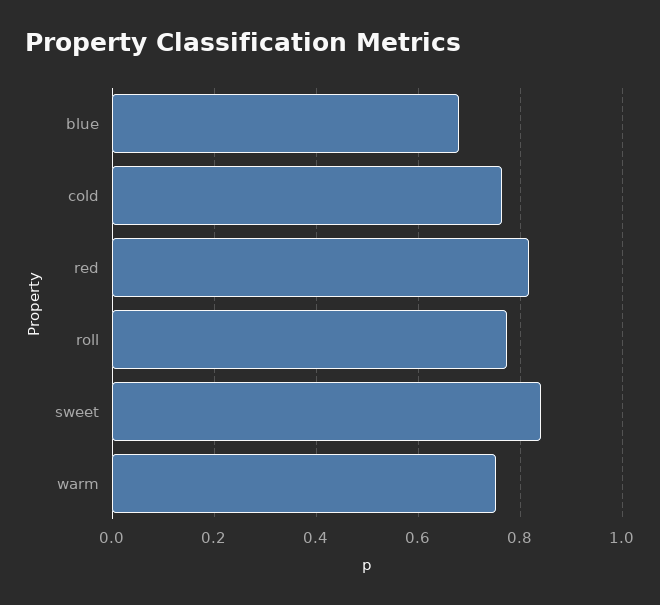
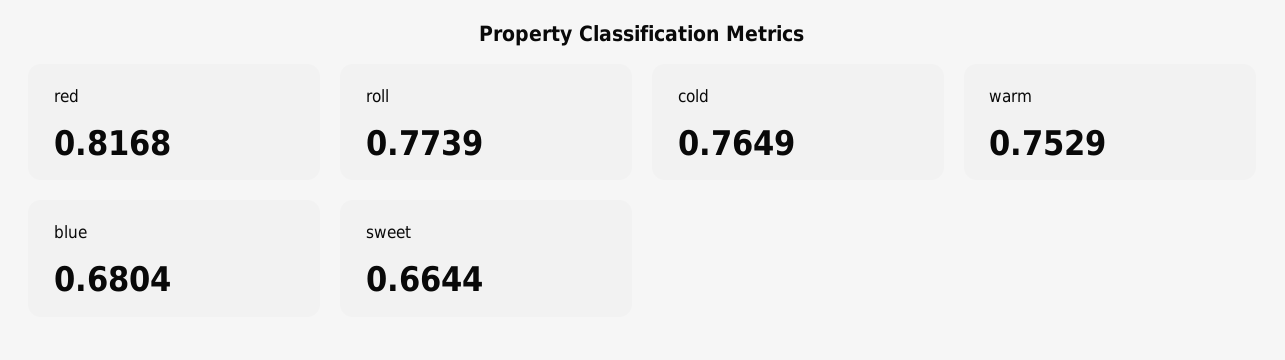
sweet: 0.84 -> 0.6644

